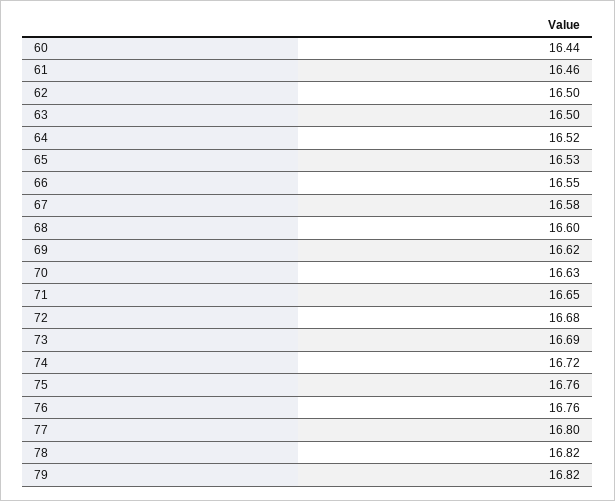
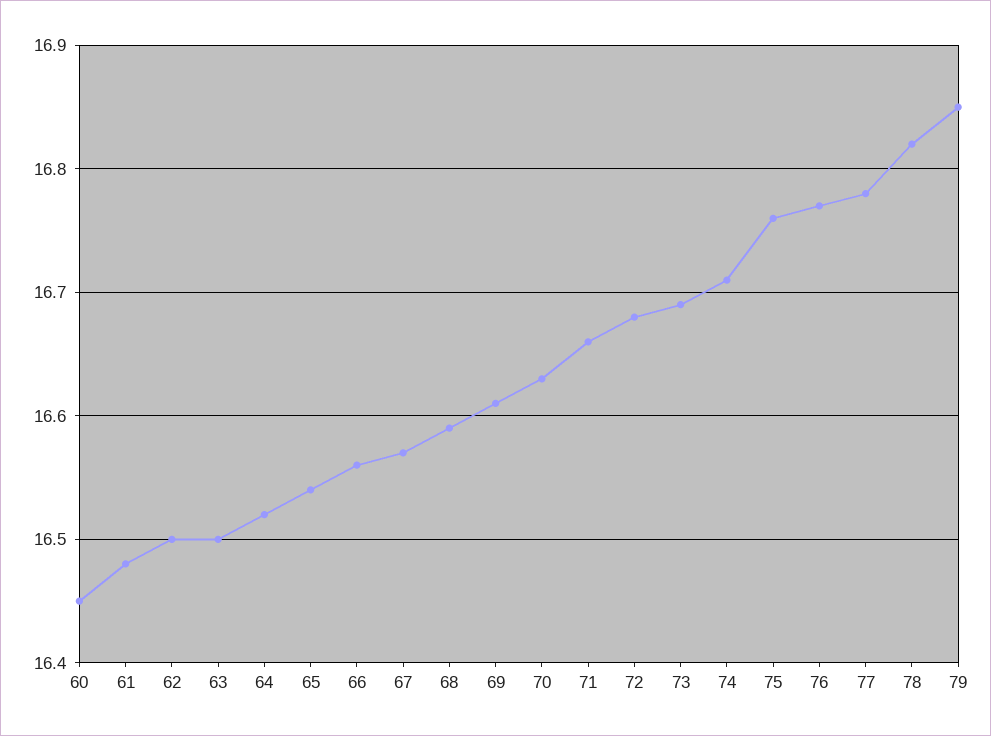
60: 16.44 -> 16.45
61: 16.46 -> 16.48
65: 16.53 -> 16.54
66: 16.55 -> 16.56
67: 16.58 -> 16.57
68: 16.6 -> 16.59
69: 16.62 -> 16.61
71: 16.65 -> 16.66
74: 16.72 -> 16.71
76: 16.76 -> 16.77
77: 16.8 -> 16.78
79: 16.82 -> 16.85

